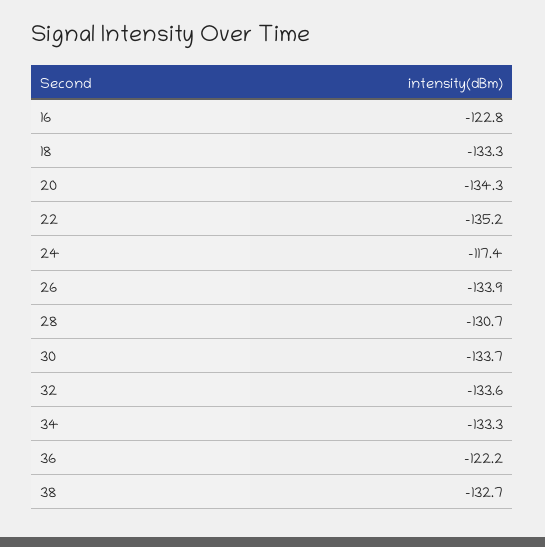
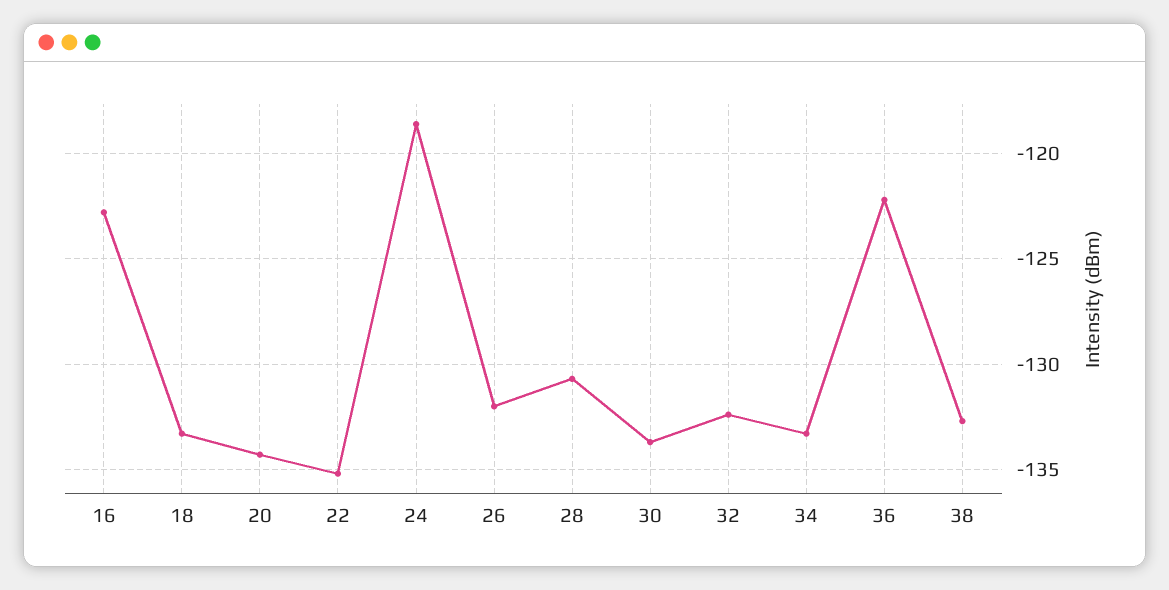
24: -117.4 -> -118.5
26: -133.9 -> -132
32: -133.6 -> -132.5

